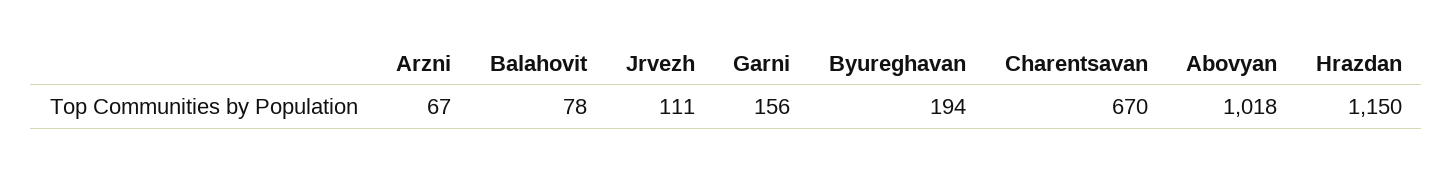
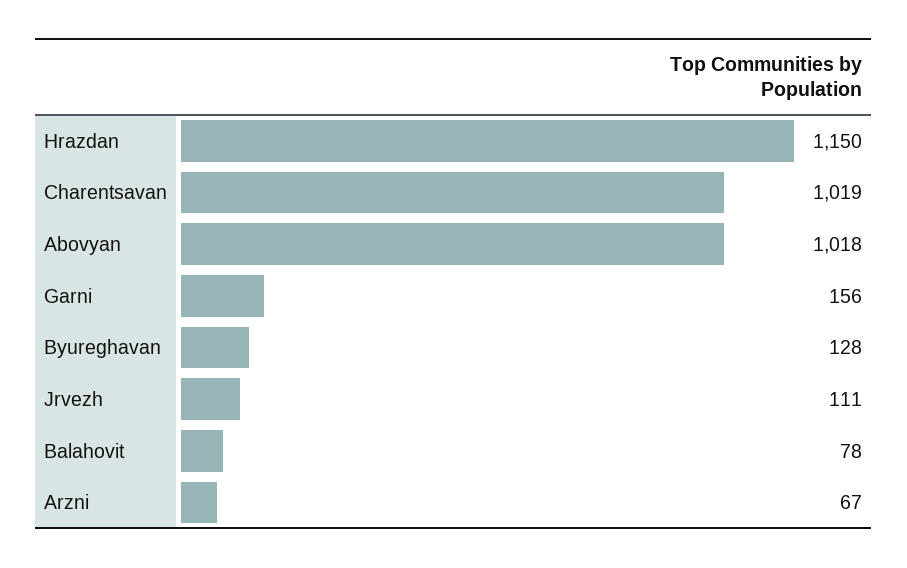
Byureghavan: 194 -> 128
Charentsavan: 670 -> 1019

